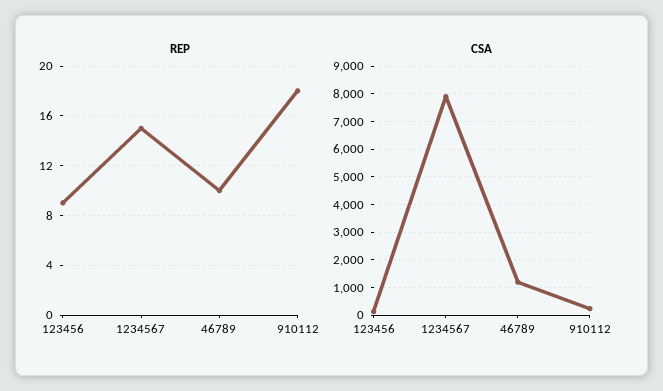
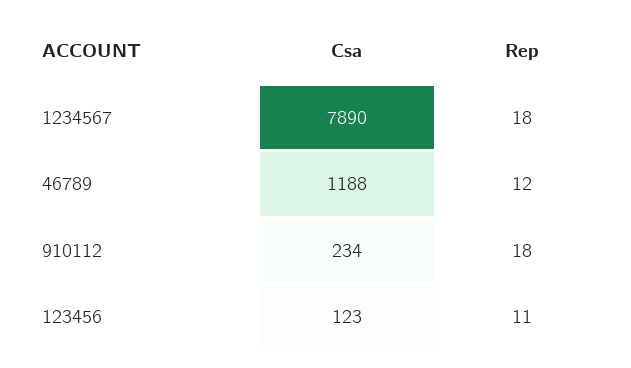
REP, 123456: 9 -> 11
REP, 1234567: 15 -> 18
REP, 46789: 10 -> 12

